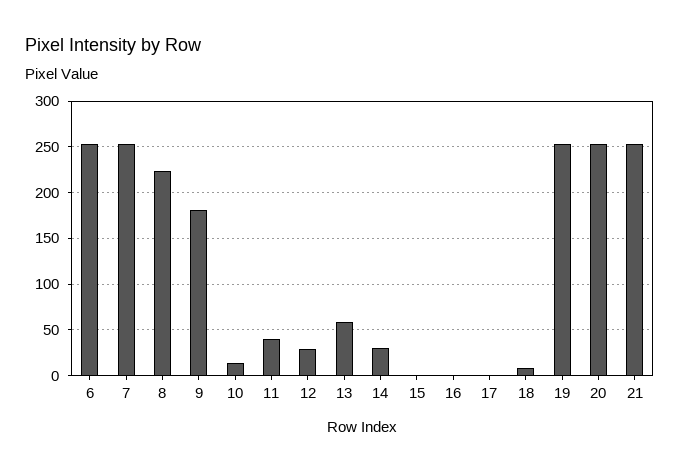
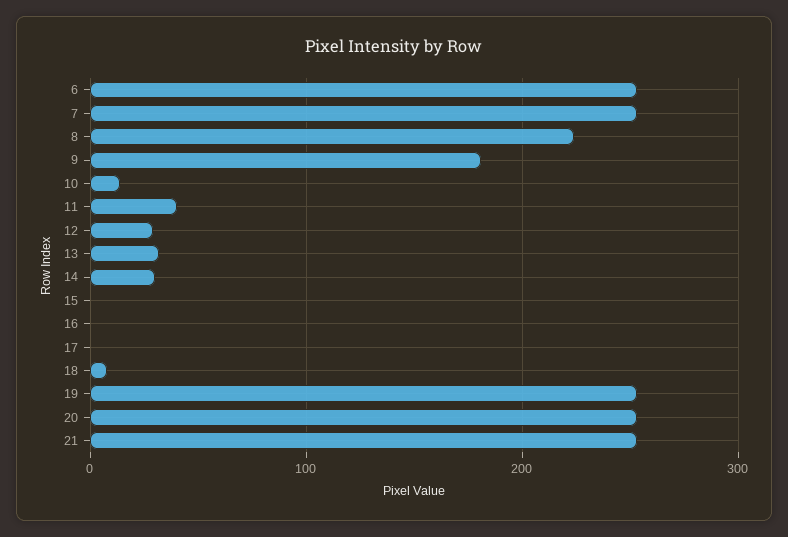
13: 60 -> 30

